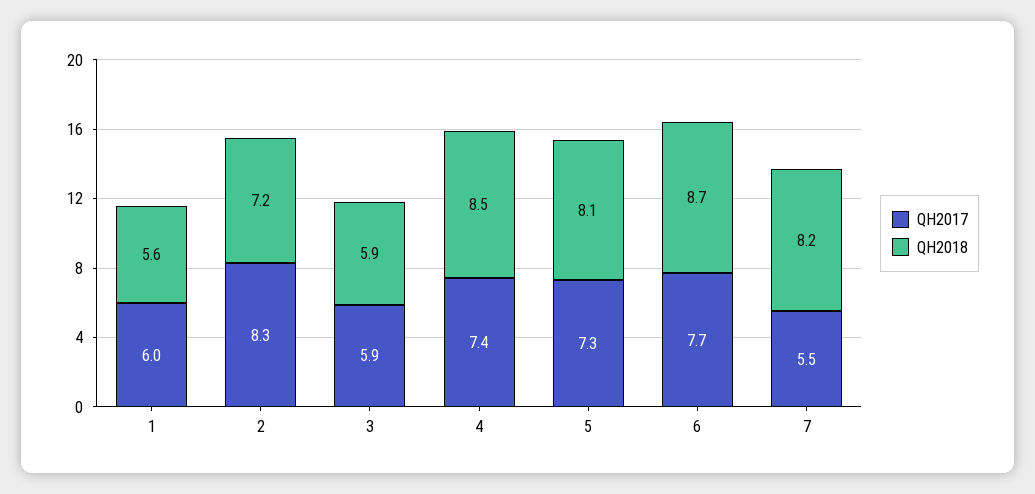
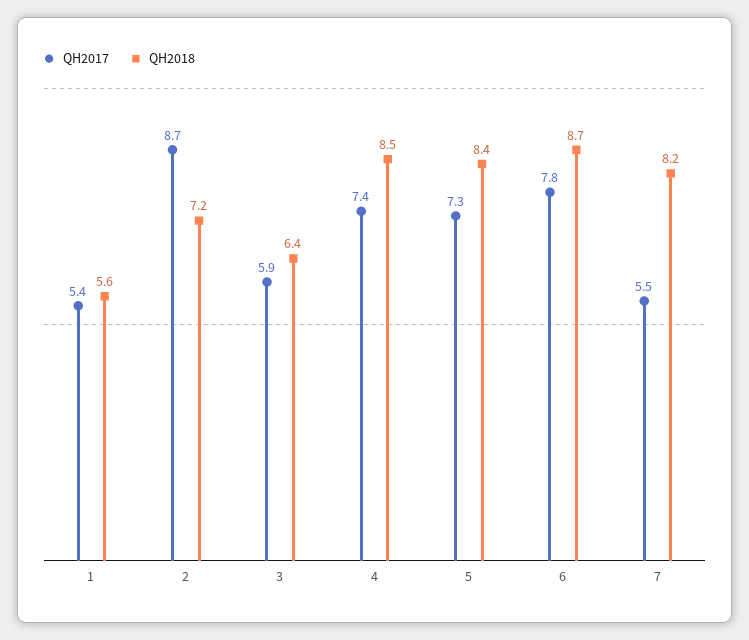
QH2017, 1: 6 -> 5.4
QH2017, 2: 8.3 -> 8.7
QH2018, 3: 5.9 -> 6.4
QH2018, 5: 8.1 -> 8.4
QH2017, 6: 7.7 -> 7.8

